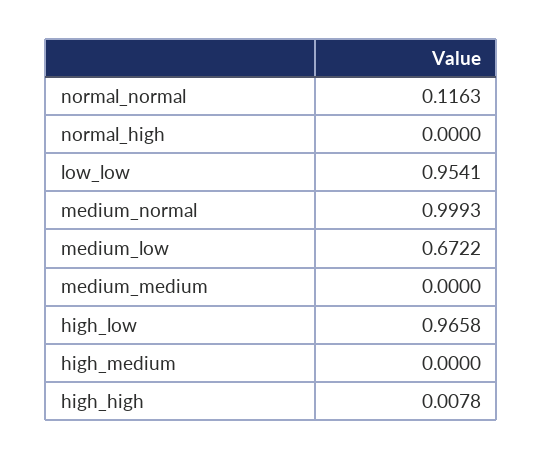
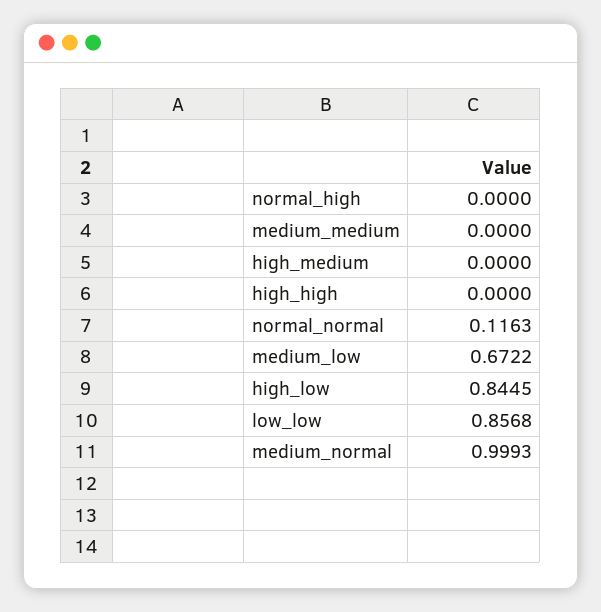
low_low: 0.9541 -> 0.8568
high_low: 0.9658 -> 0.8445
high_high: 0.0078 -> 0

